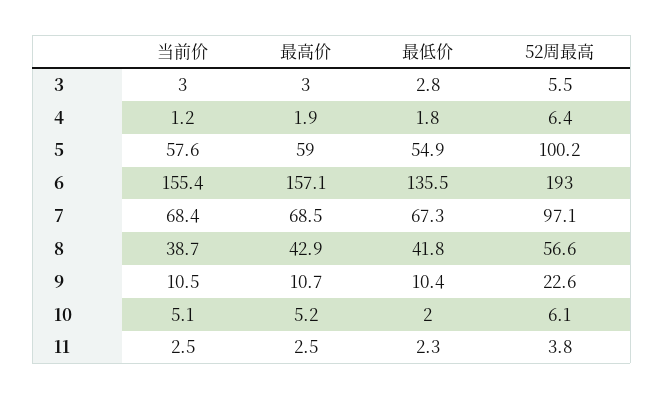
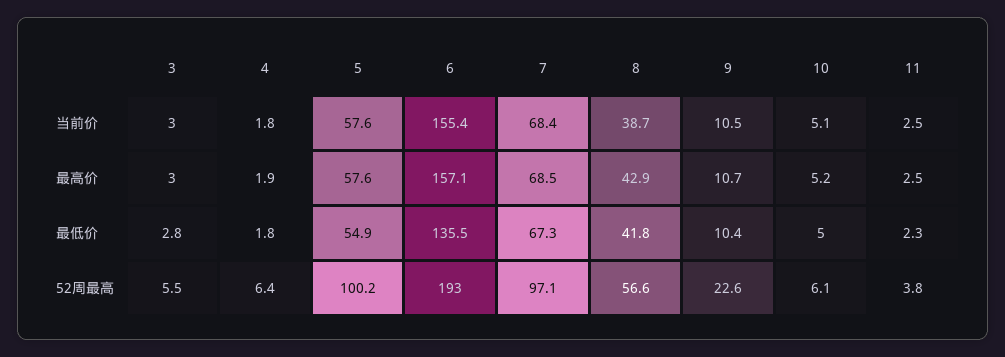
当前价, 4: 1.2 -> 1.8
最高价, 5: 59 -> 57.6
最低价, 10: 2 -> 5

